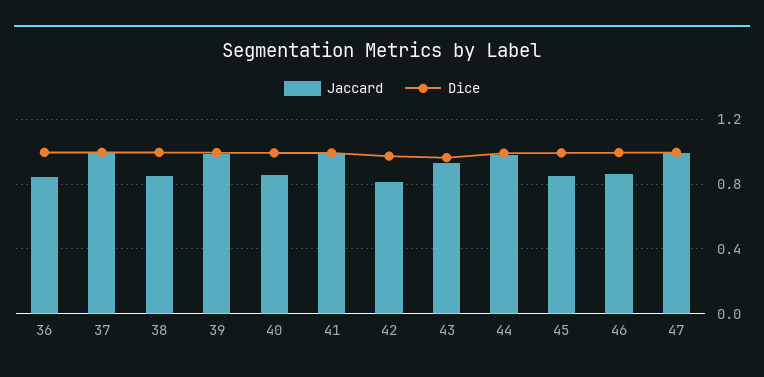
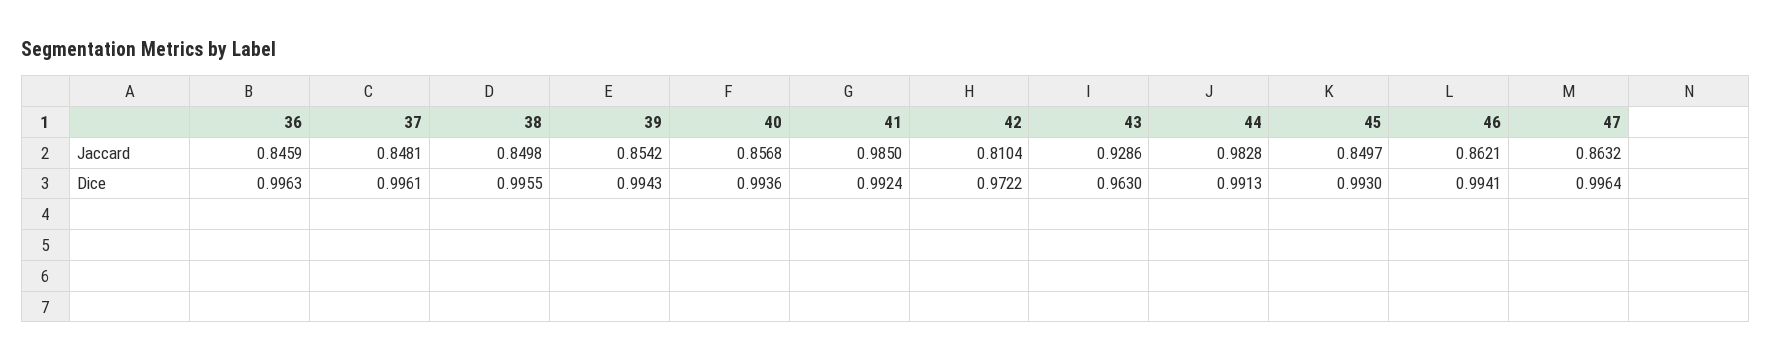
Jaccard, 37: 1 -> 0.8481
Jaccard, 39: 1 -> 0.8542
Jaccard, 47: 1 -> 0.8632

